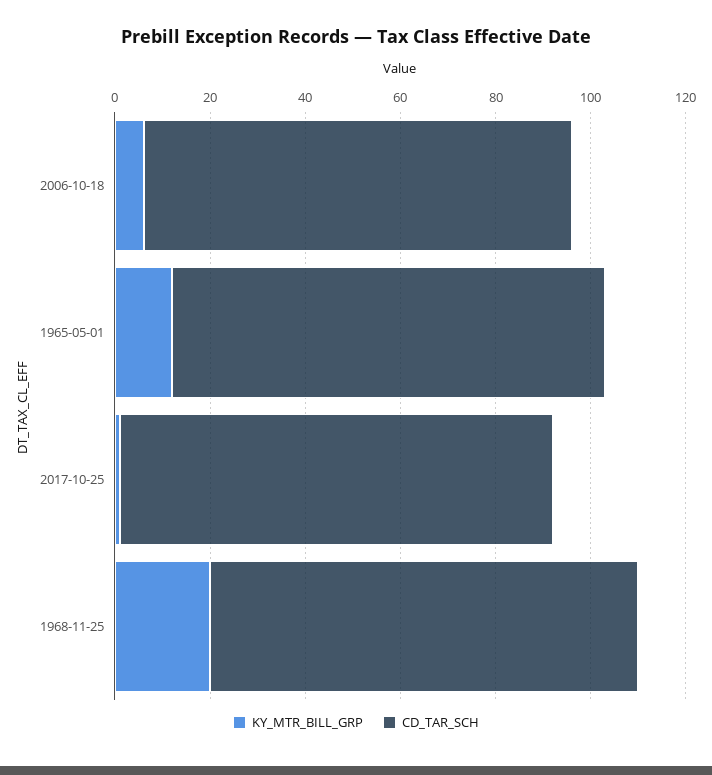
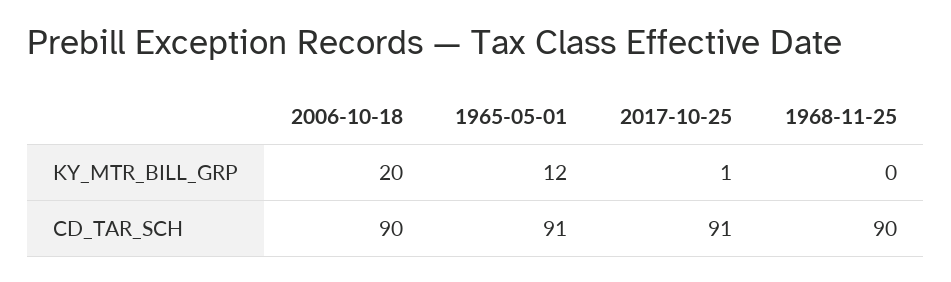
KY_MTR_BILL_GRP, 2006-10-18: 5 -> 20
KY_MTR_BILL_GRP, 1968-11-25: 20 -> 0

